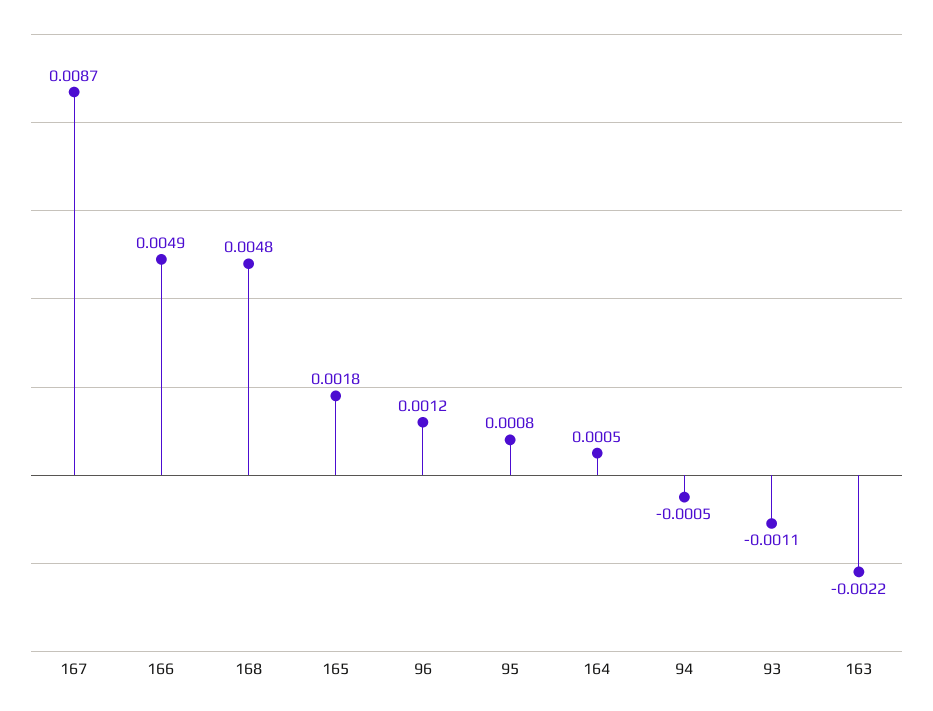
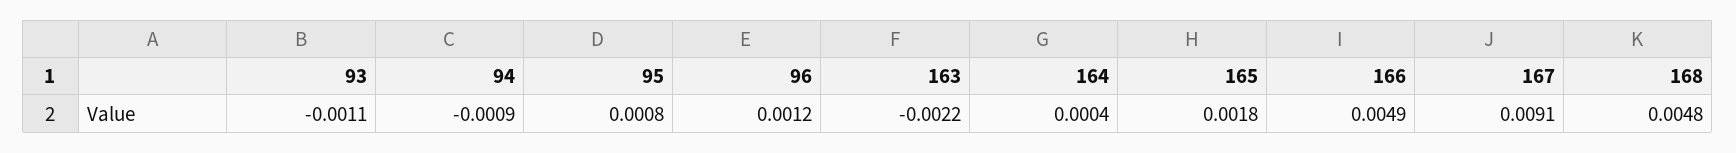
167: 0.0087 -> 0.0091
164: 0.0005 -> 0.0004
94: -0.0005 -> -0.0009

